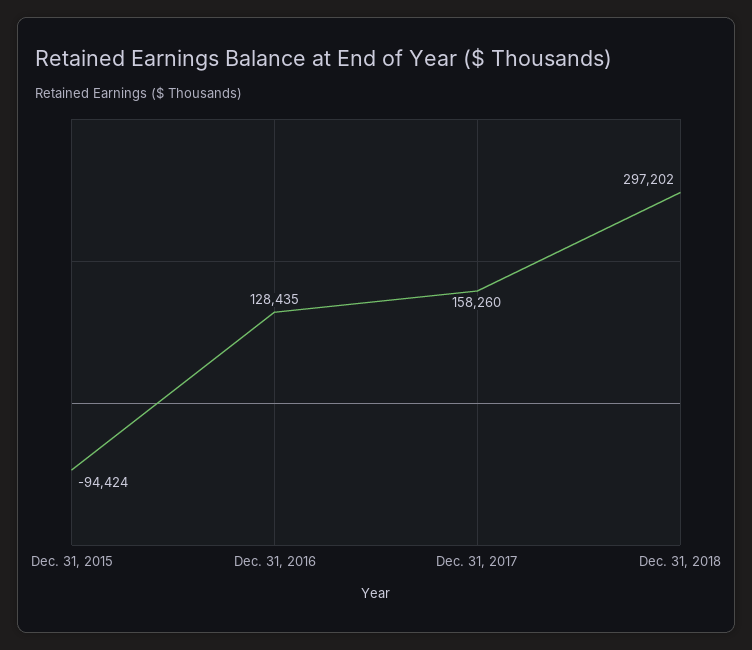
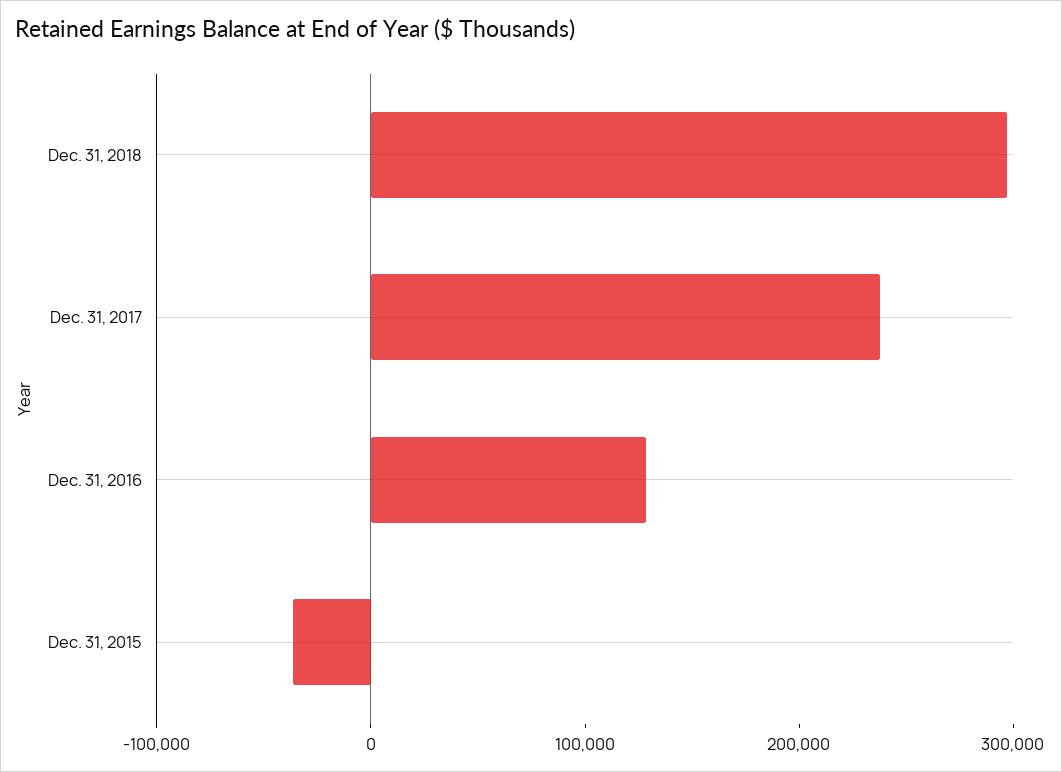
Dec. 31, 2015: -94424 -> -40000
Dec. 31, 2017: 158260 -> 240000

